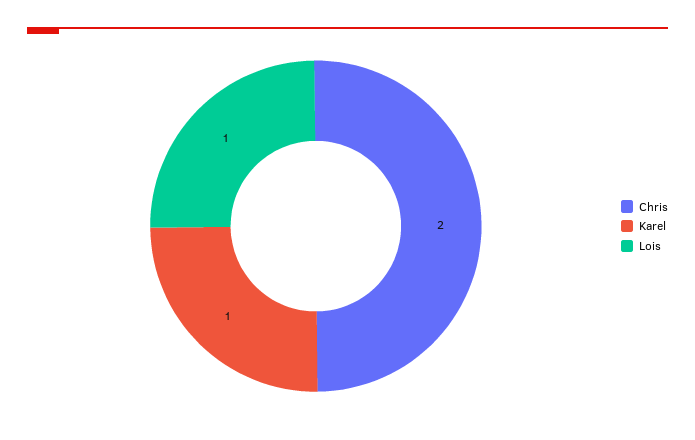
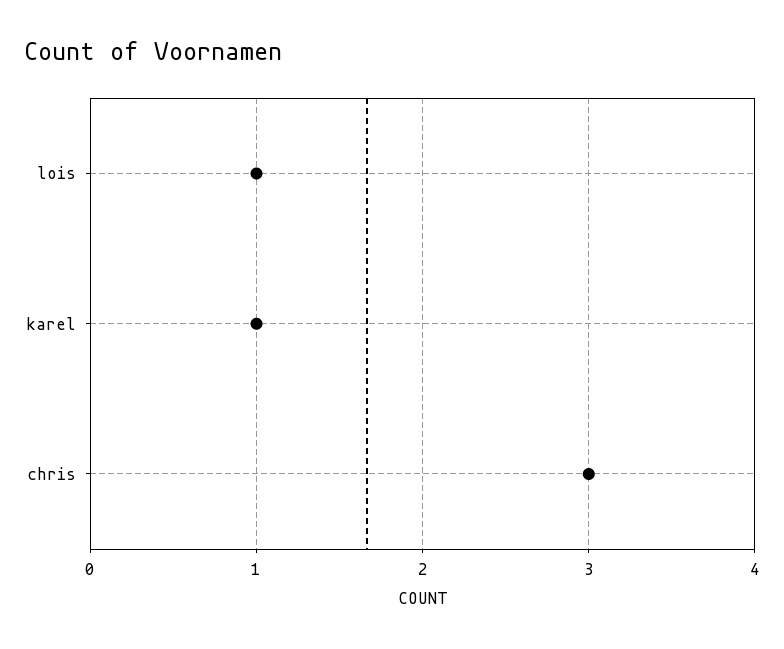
Chris: 2 -> 3

